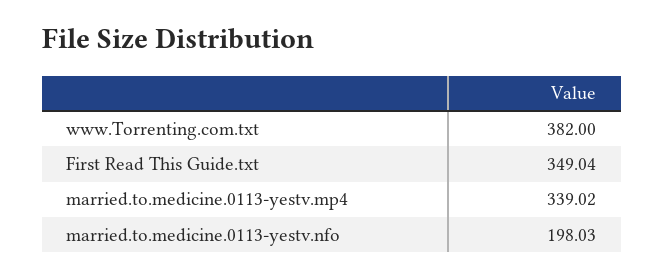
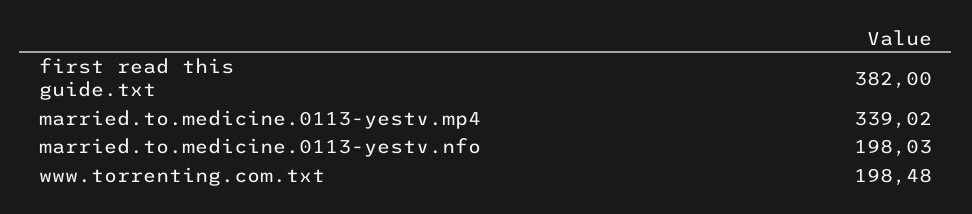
www.Torrenting.com.txt: 382 -> 198.48
First Read This Guide.txt: 349.04 -> 382

